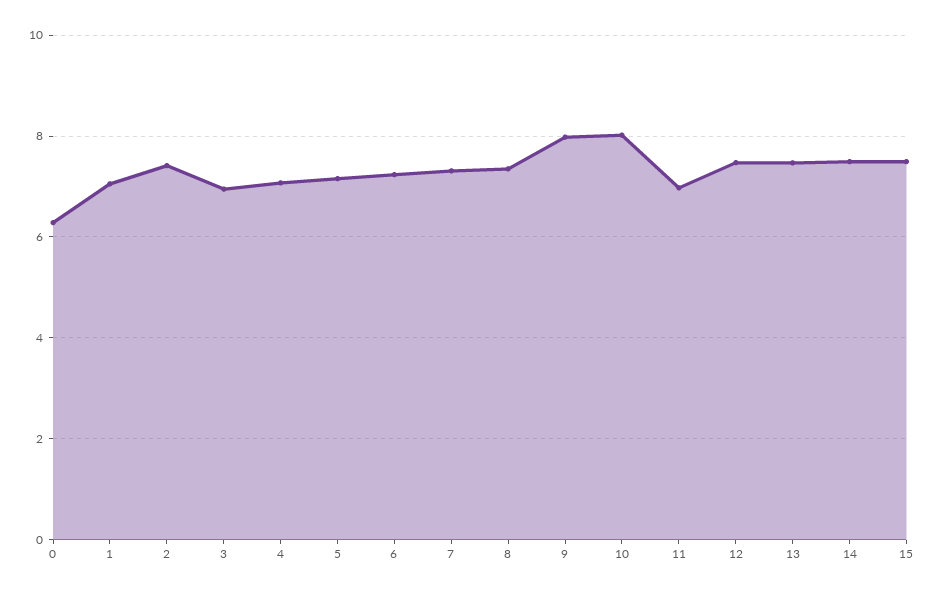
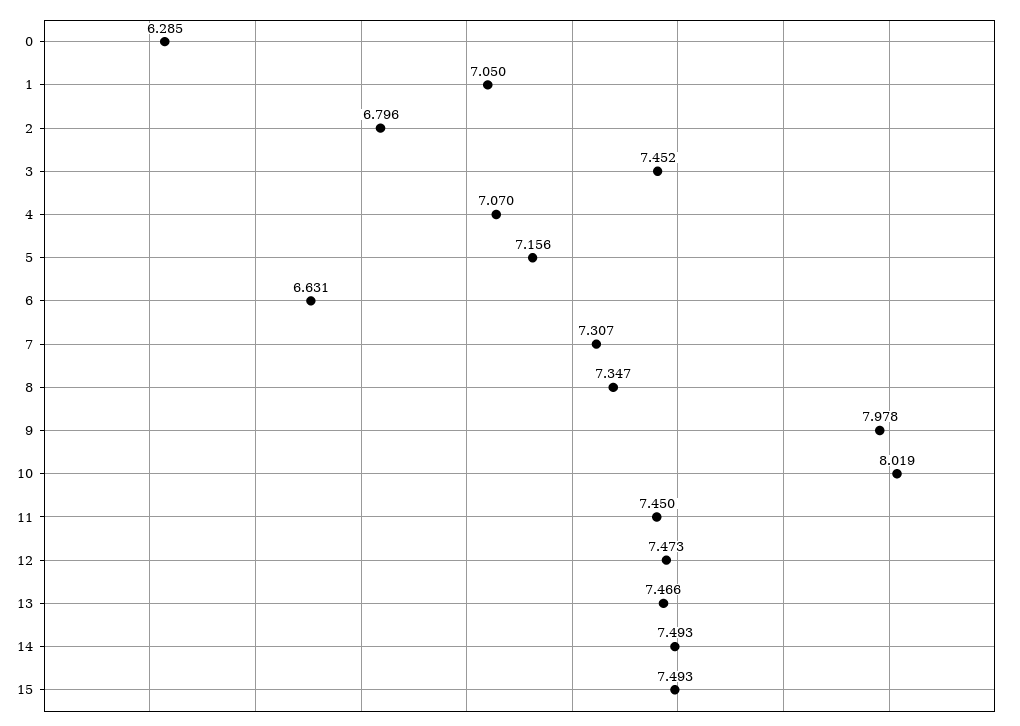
2: 7.4 -> 6.796
3: 7 -> 7.452
6: 7.2 -> 6.631
11: 7 -> 7.45

